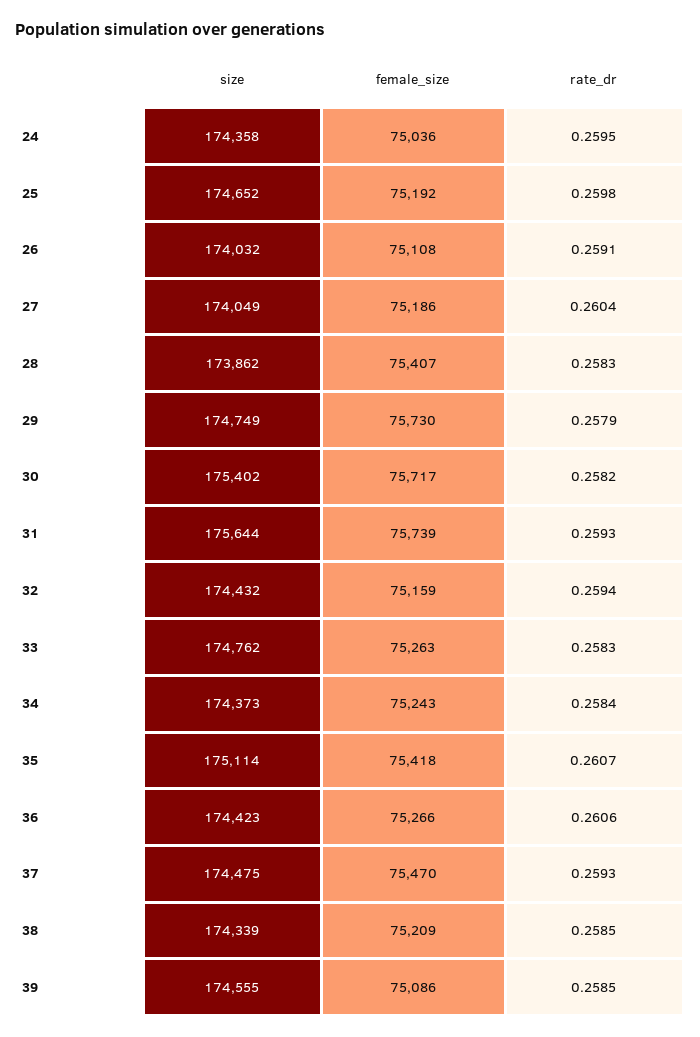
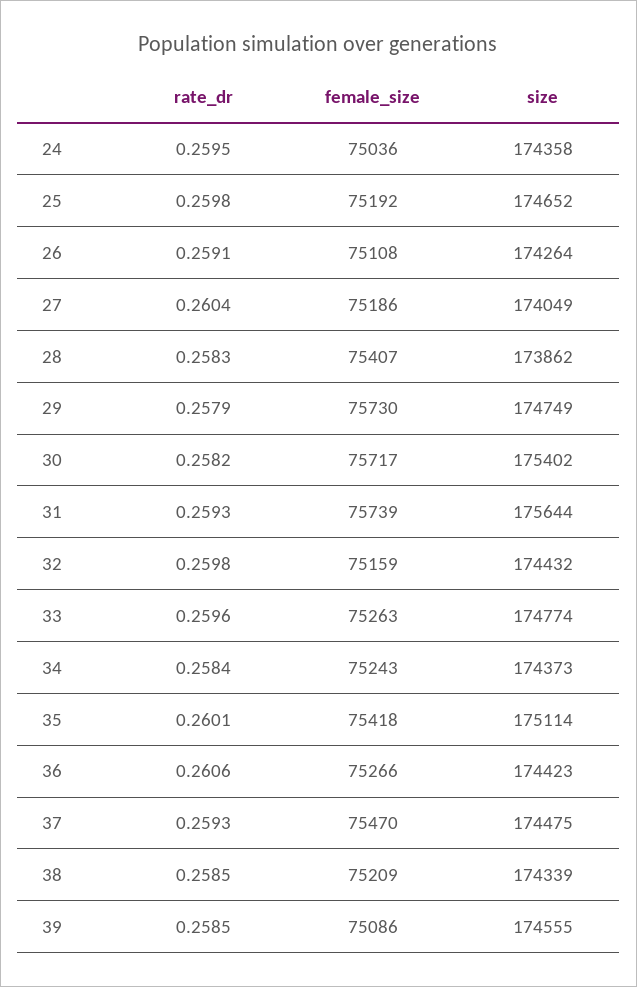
size, 26: 174032 -> 174264
rate_dr, 32: 0.2594 -> 0.2598
size, 33: 174762 -> 174774
rate_dr, 33: 0.2583 -> 0.2596
rate_dr, 35: 0.2607 -> 0.2601

